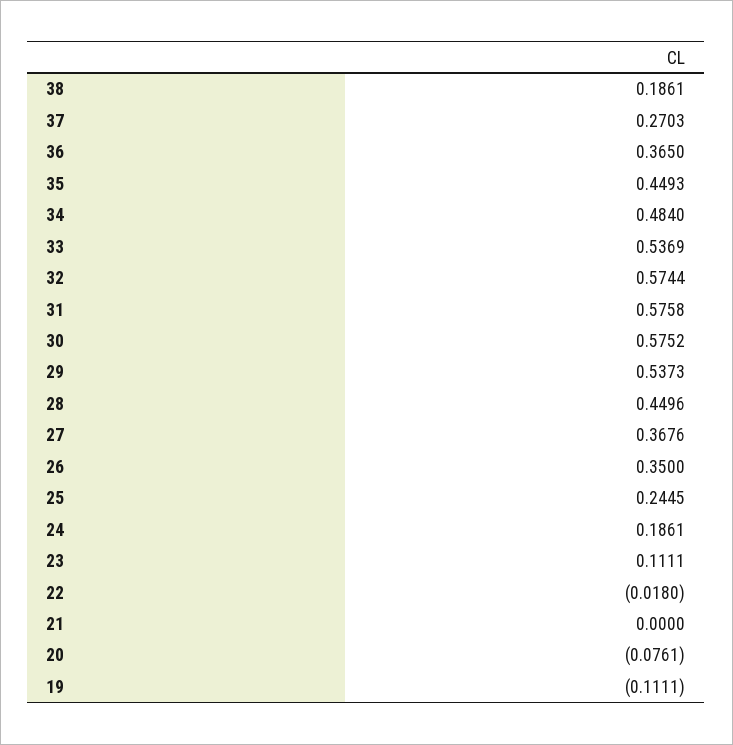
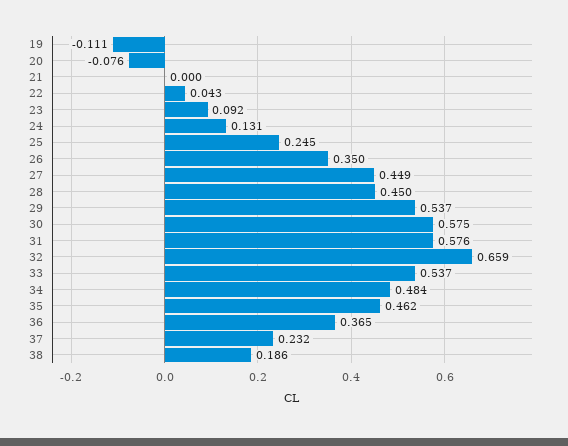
37: 0.2703 -> 0.232
35: 0.4493 -> 0.462
32: 0.5744 -> 0.659
27: 0.3676 -> 0.449
24: 0.1861 -> 0.131
23: 0.1111 -> 0.092
22: -0.018 -> 0.043

